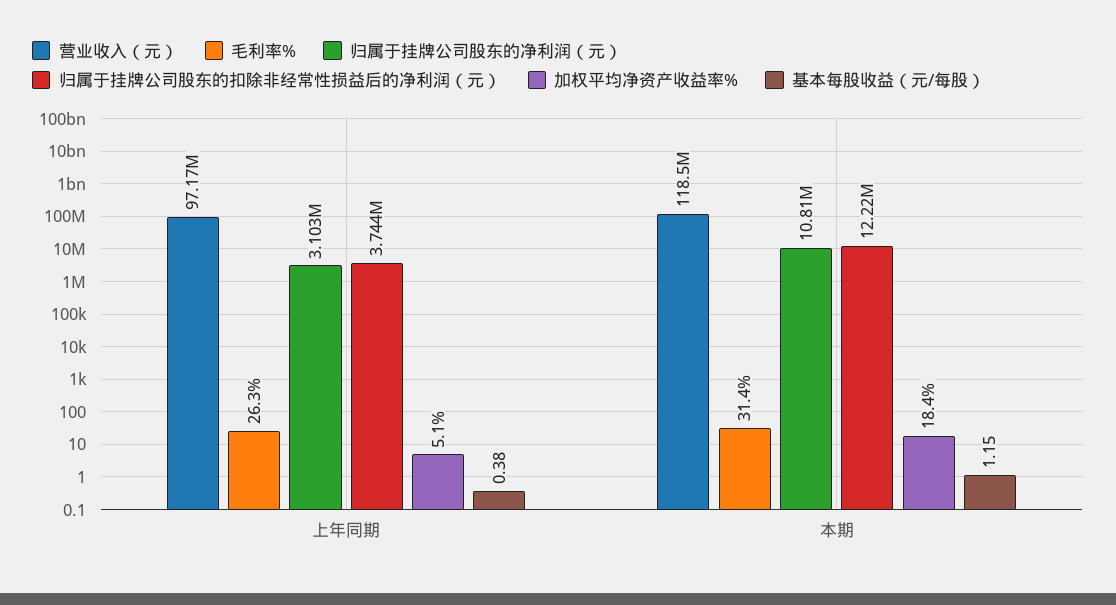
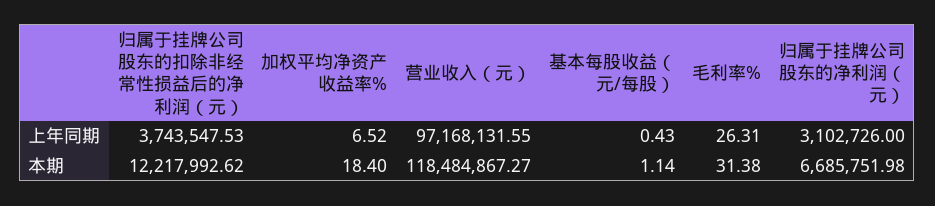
加权平均净资产收益率%, 上年同期: 5.1 -> 6.52
基本每股收益（元/每股）, 上年同期: 0.38 -> 0.43
归属于挂牌公司股东的净利润（元）, 本期: 10810000 -> 6685751.98
基本每股收益（元/每股）, 本期: 1.15 -> 1.14

